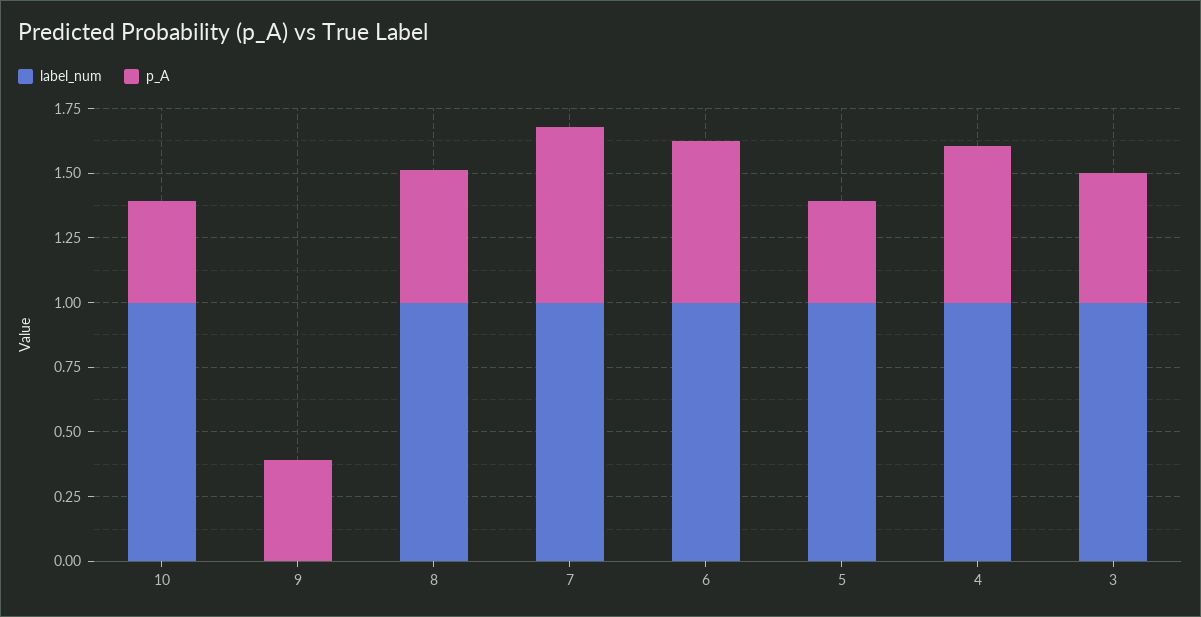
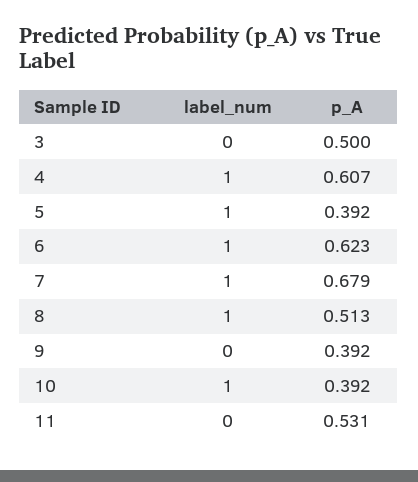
label_num, 3: 1 -> 0
label_num, 11: none -> 0
p_A, 11: none -> 0.531

